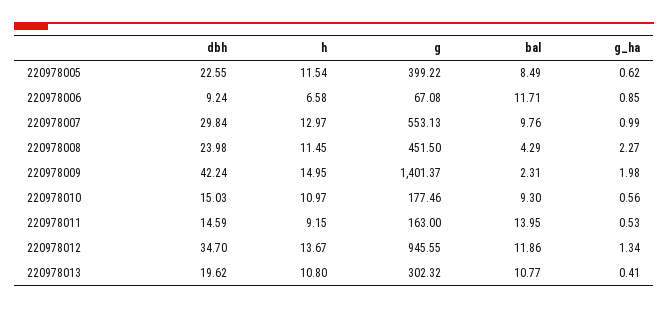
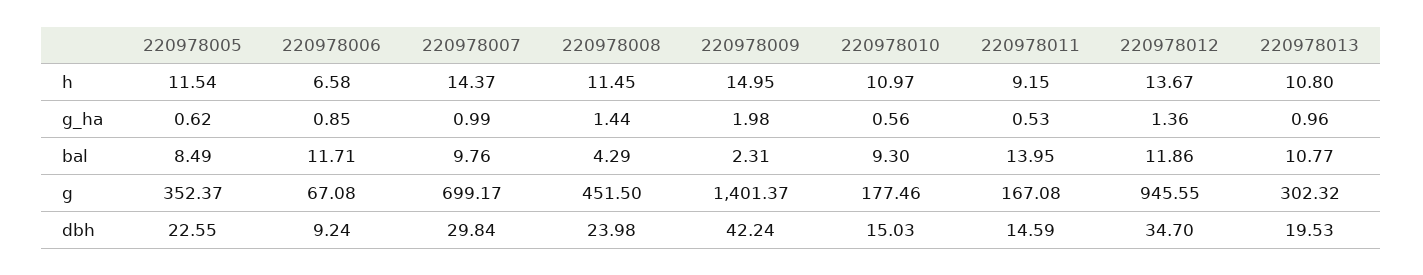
g, 220978005: 399.22 -> 352.37
h, 220978007: 12.97 -> 14.37
g, 220978007: 553.13 -> 699.17
g_ha, 220978008: 2.27 -> 1.44
g, 220978011: 163 -> 167.08
g_ha, 220978012: 1.34 -> 1.36
dbh, 220978013: 19.62 -> 19.53
g_ha, 220978013: 0.41 -> 0.96

